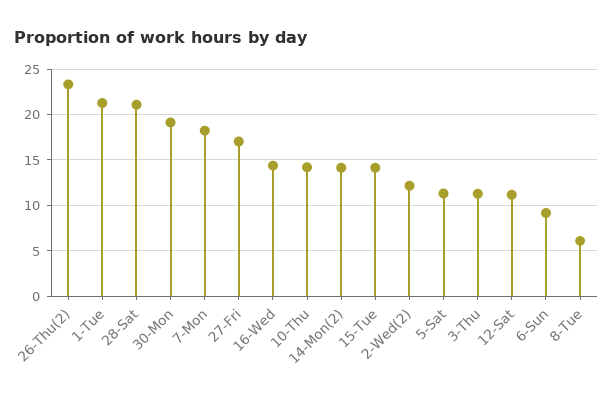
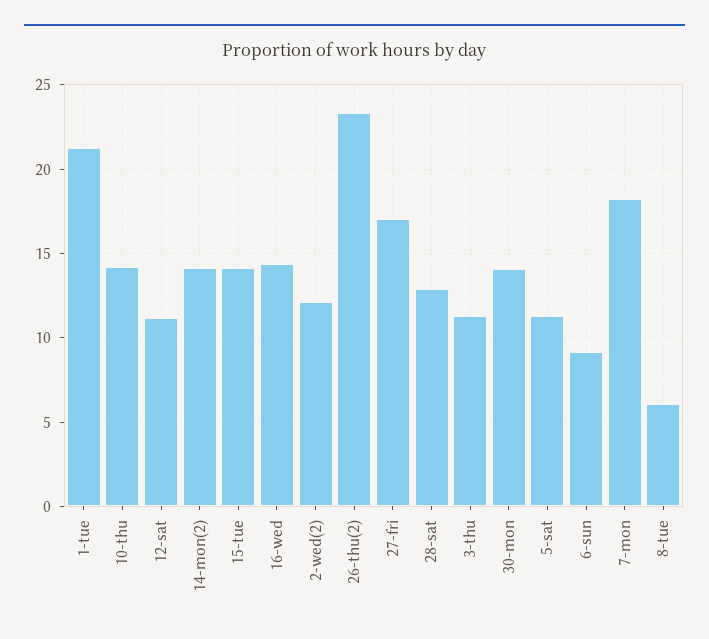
28-Sat: 21 -> 13
30-Mon: 19 -> 14

